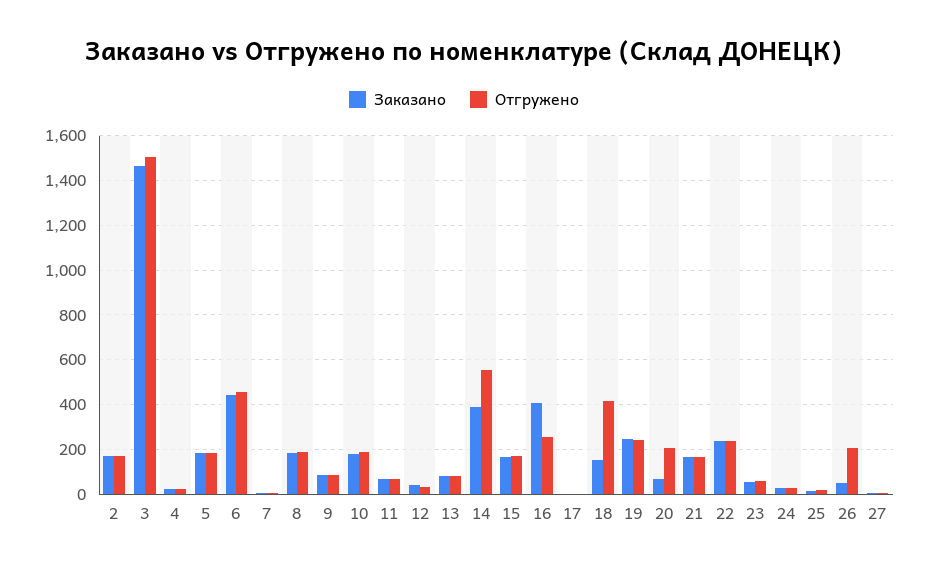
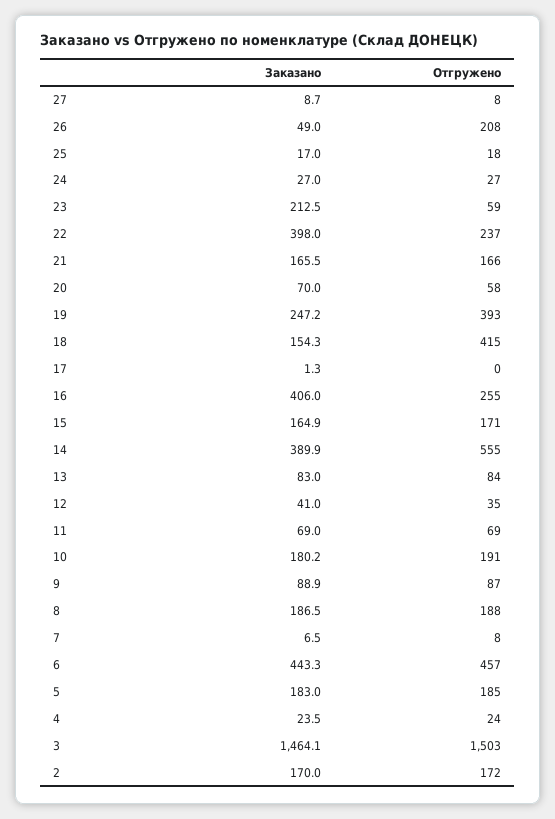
Отгружено, 19: 250 -> 393
Отгружено, 20: 200 -> 58
Заказано, 22: 250 -> 398
Заказано, 23: 50 -> 212.5

